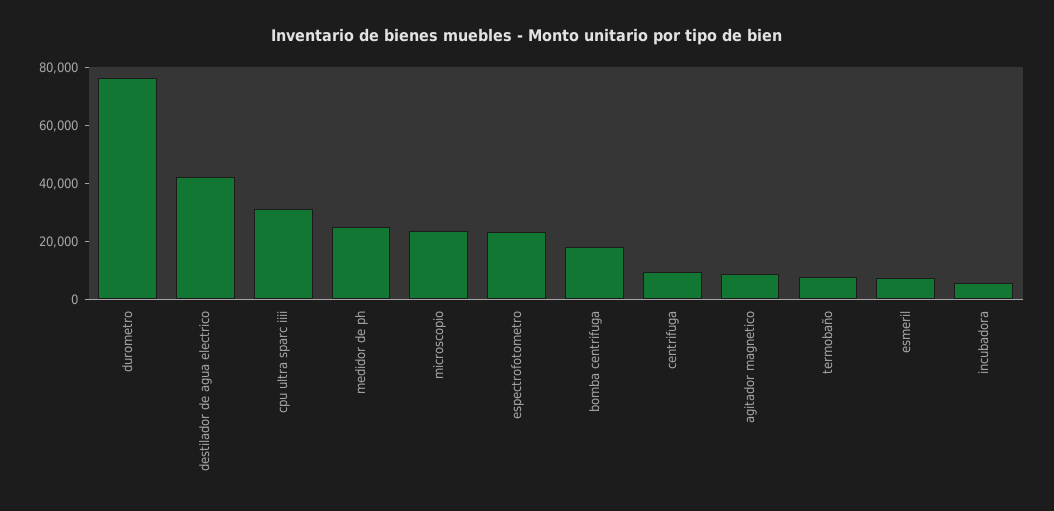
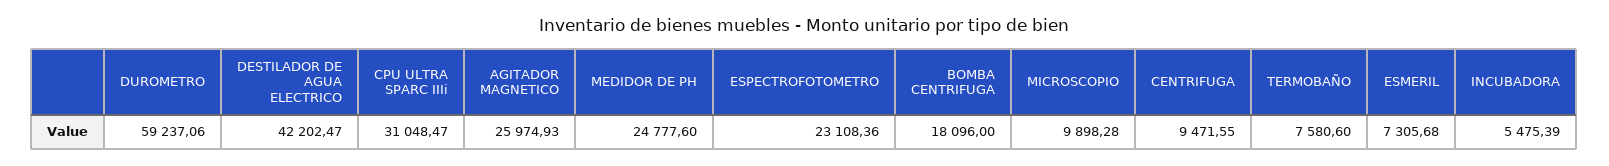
durometro: 75000 -> 59237.06
microscopio: 25000 -> 9898.28
agitador magnetico: 10000 -> 25974.93

